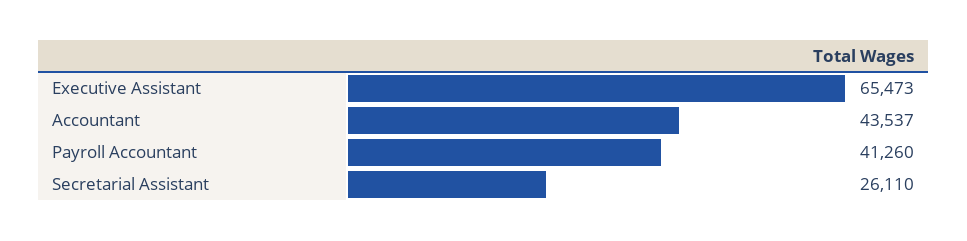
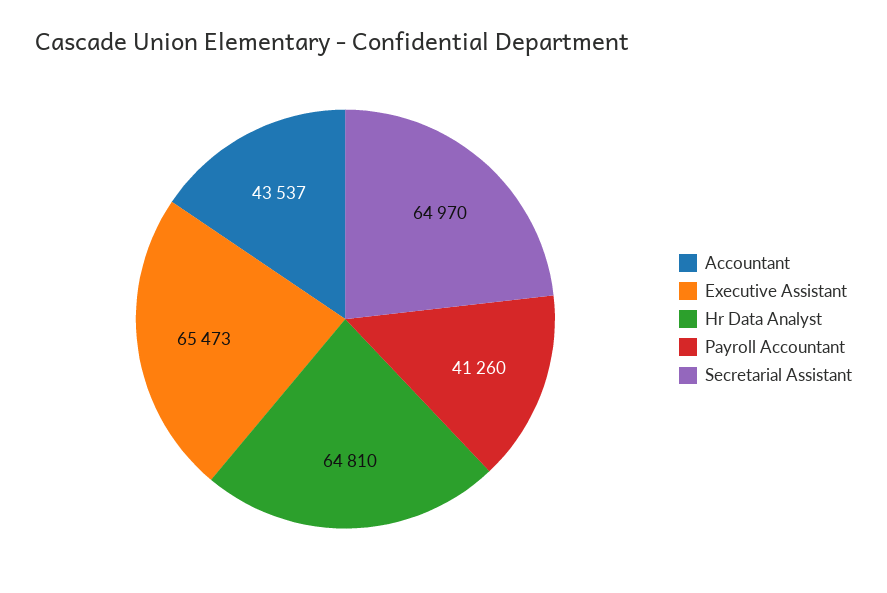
Secretarial Assistant: 26110 -> 64970
Hr Data Analyst: none -> 64810

